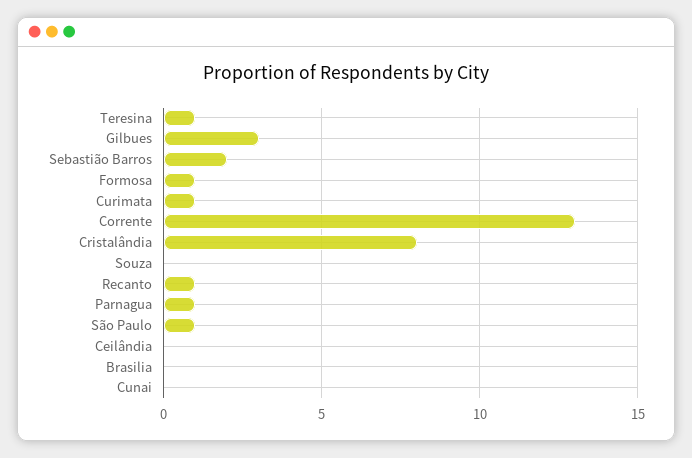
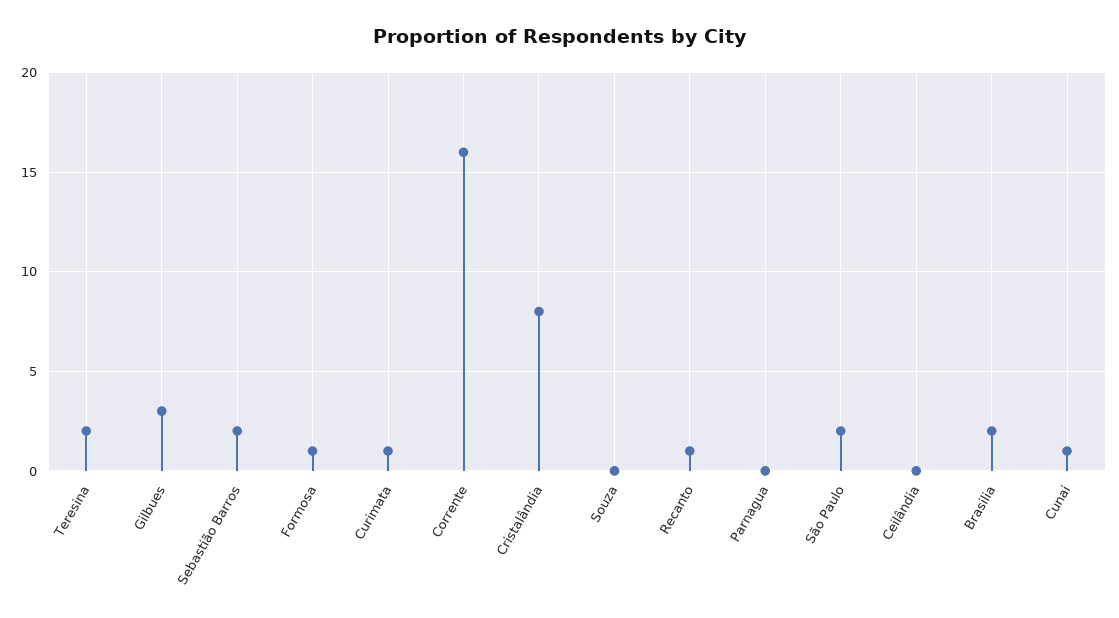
Teresina: 1 -> 2
Corrente: 13 -> 16
Parnagua: 1 -> 0
São Paulo: 1 -> 2
Brasilia: 0 -> 2
Cunai: 0 -> 1

